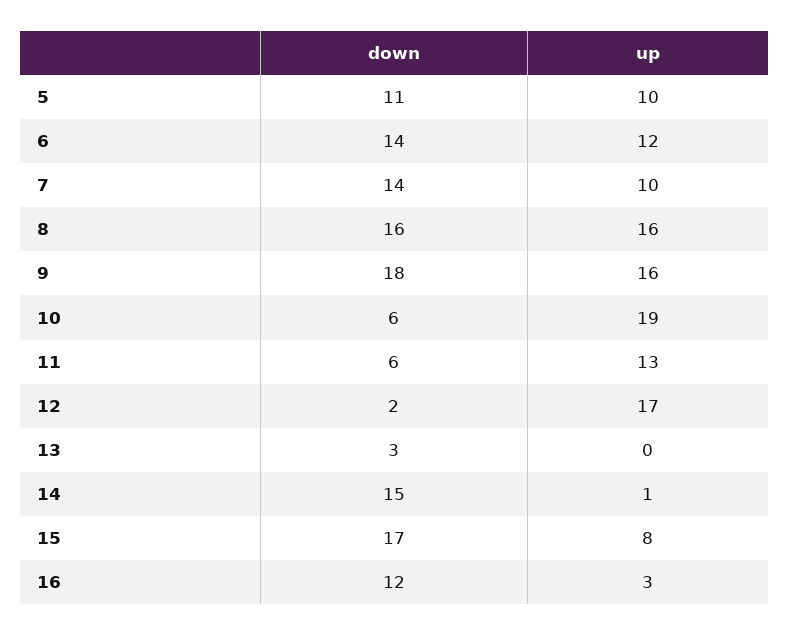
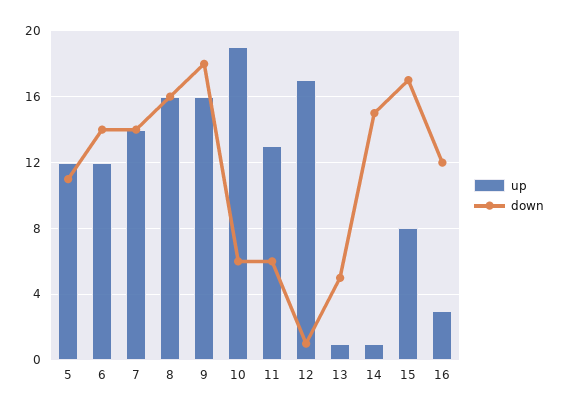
up, 5: 10 -> 12
up, 7: 10 -> 14
down, 12: 2 -> 1
down, 13: 3 -> 5
up, 13: 0 -> 1

